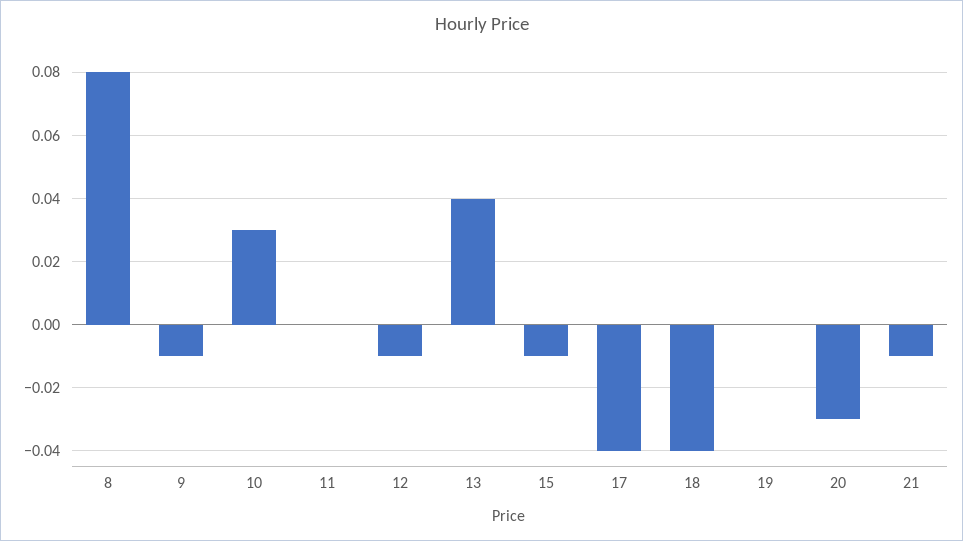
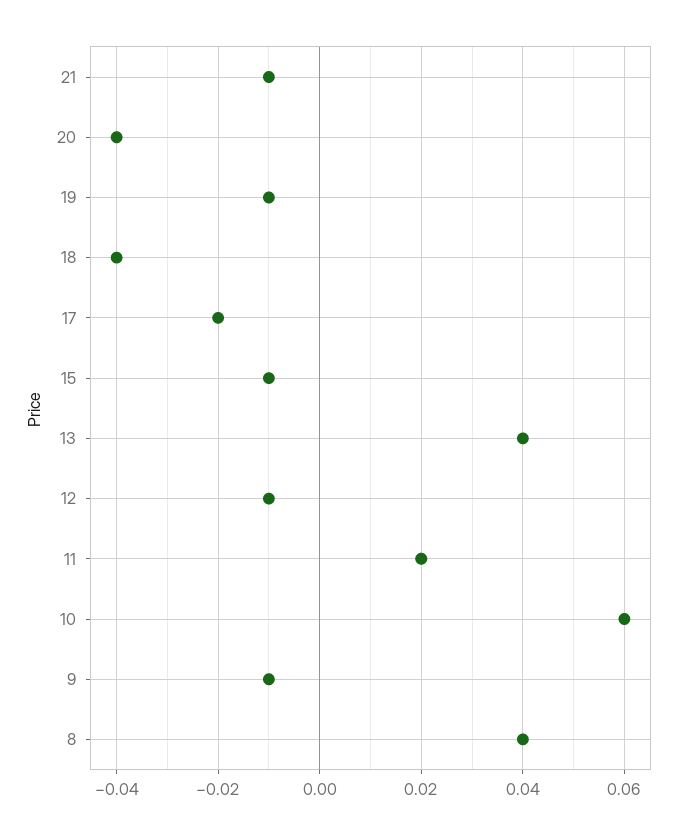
8: 0.08 -> 0.04
10: 0.03 -> 0.06
11: 0 -> 0.02
17: -0.04 -> -0.02
19: 0 -> -0.01
20: -0.03 -> -0.04

